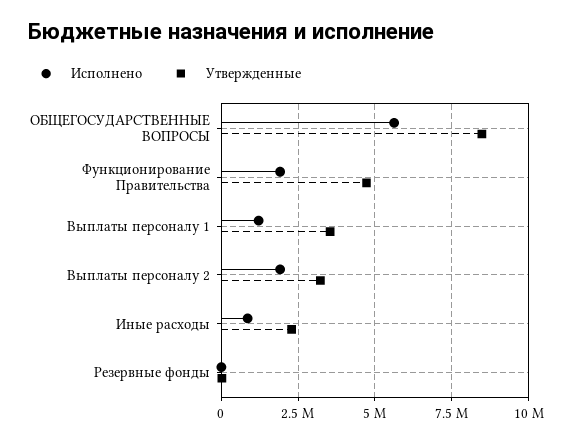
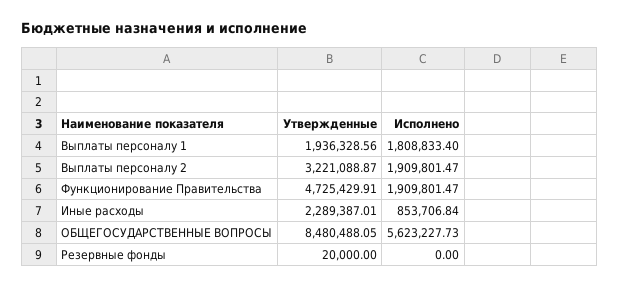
Исполнено, Выплаты персоналу 1: 1250000 -> 1808833.4
Утвержденные, Выплаты персоналу 1: 3500000 -> 1936328.56

